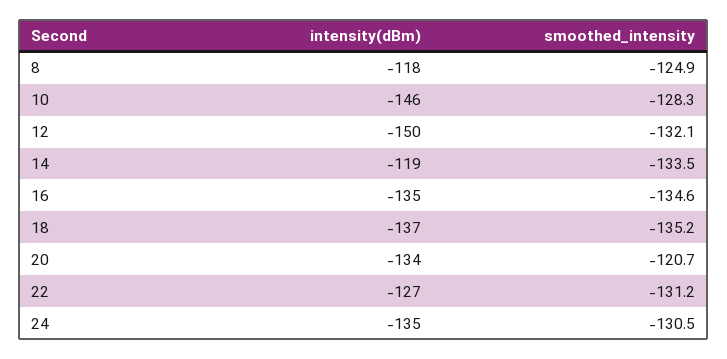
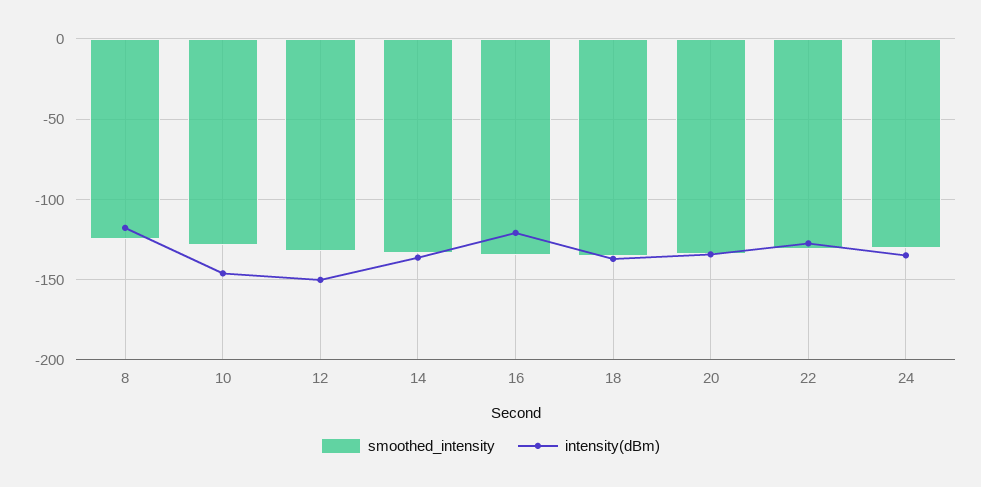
intensity(dBm), 14: -119 -> -135
intensity(dBm), 16: -135 -> -120
smoothed_intensity, 20: -120.7 -> -135

